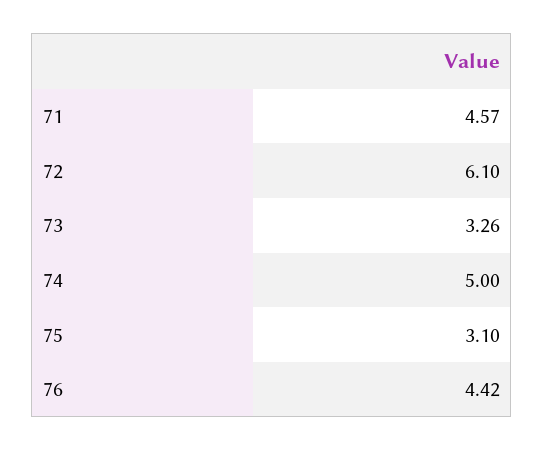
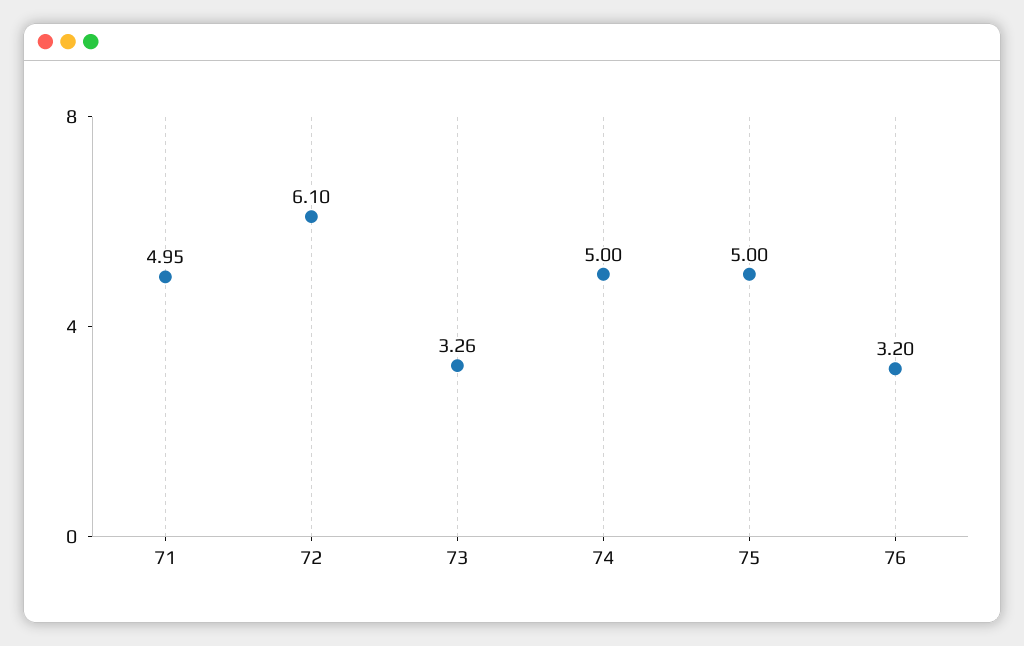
71: 4.57 -> 4.95
75: 3.1 -> 5
76: 4.42 -> 3.2

